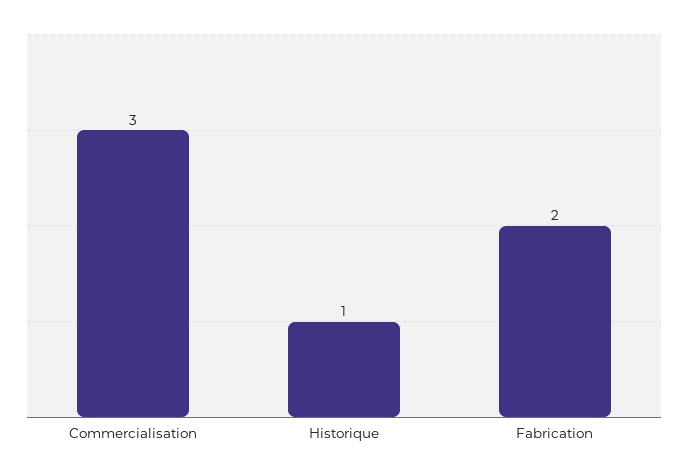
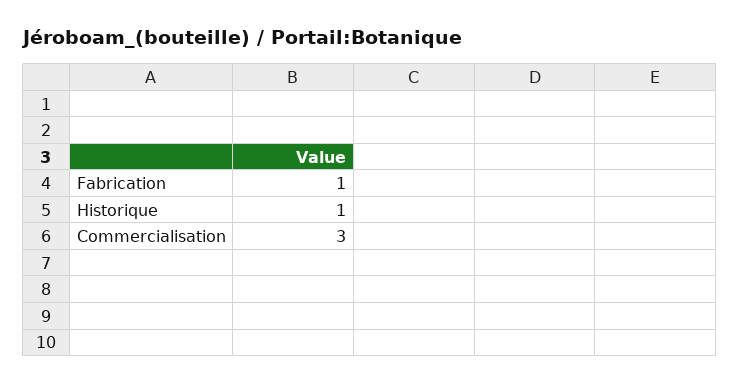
Fabrication: 2 -> 1

